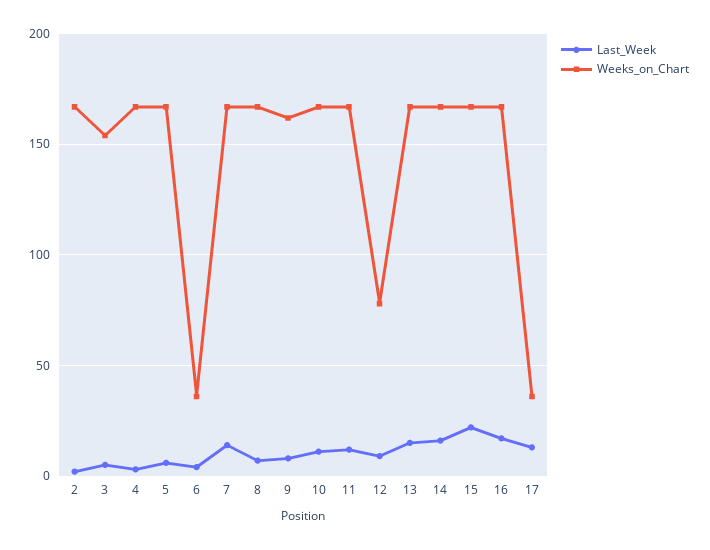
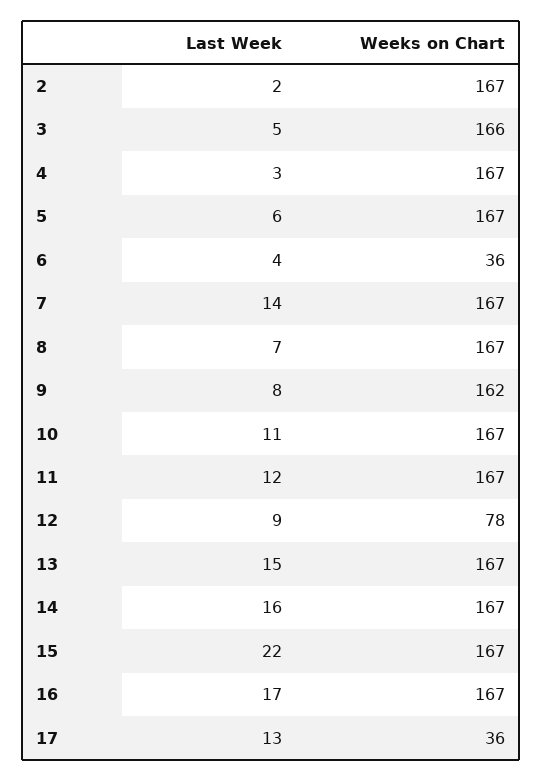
Weeks_on_Chart, 3: 155 -> 166

